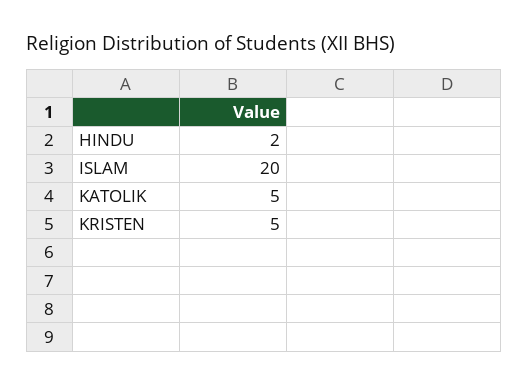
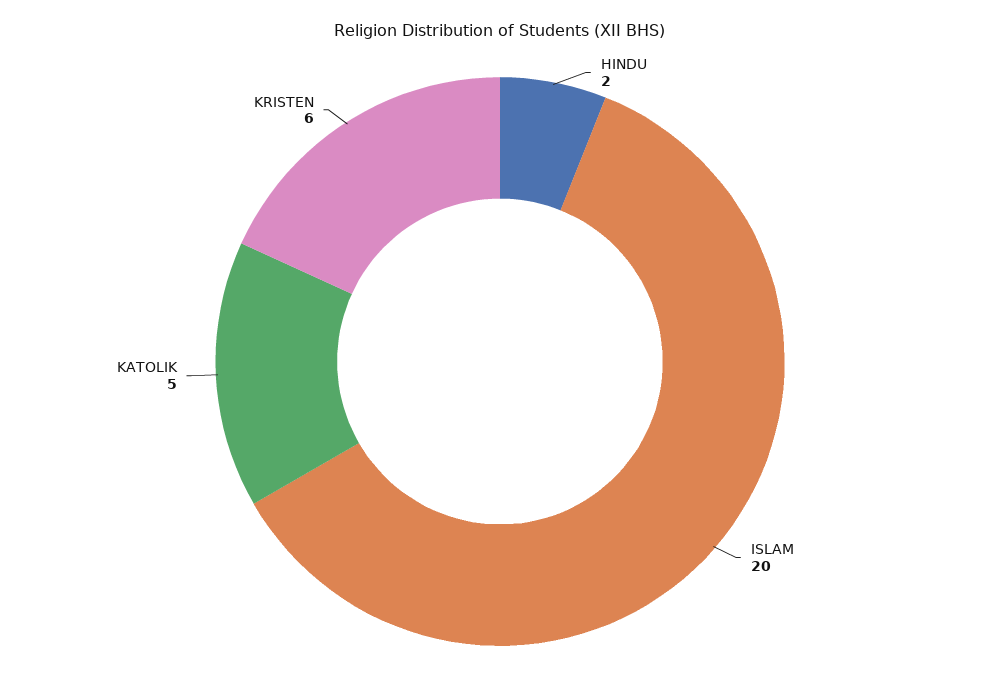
KRISTEN: 5 -> 6

